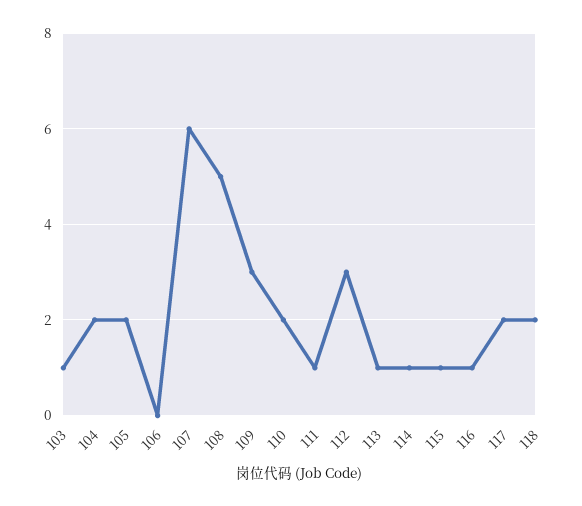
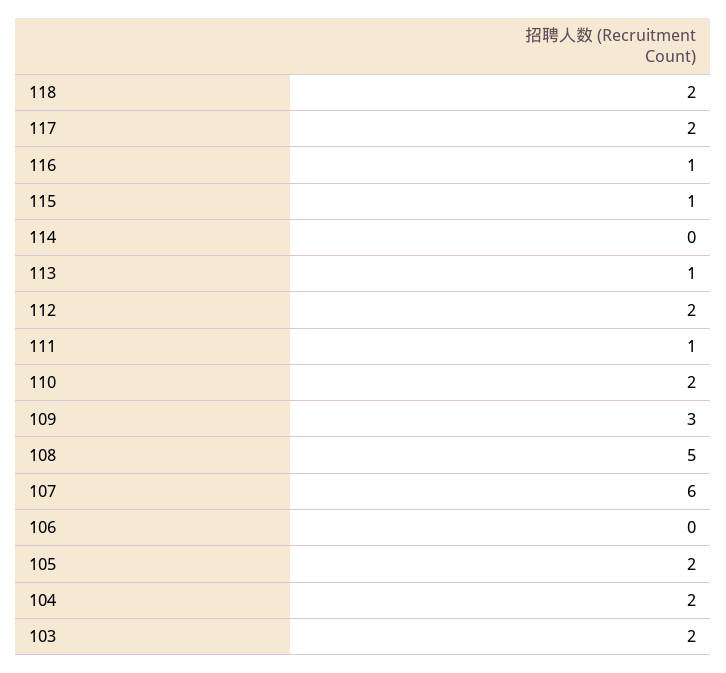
103: 1 -> 2
112: 3 -> 2
114: 1 -> 0

